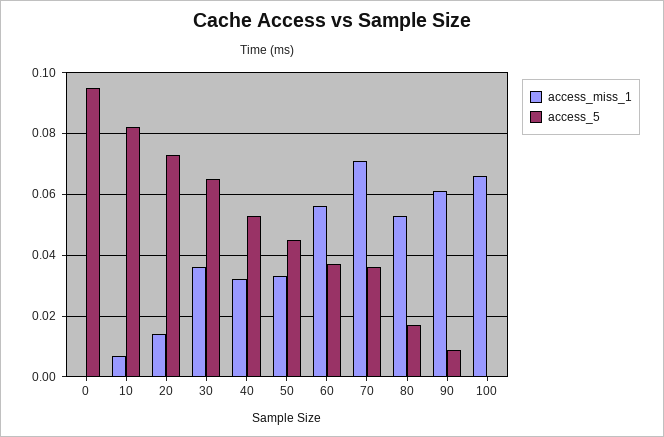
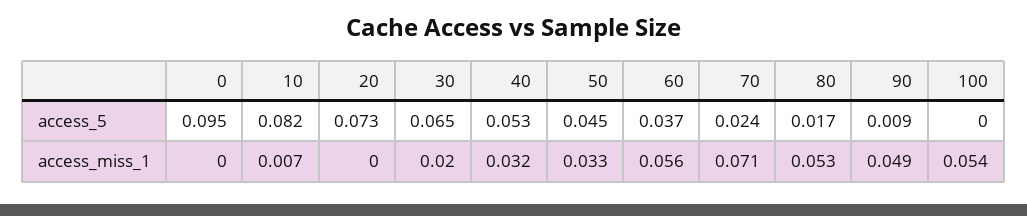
access_miss_1, 20: 0.015 -> 0
access_miss_1, 30: 0.035 -> 0.02
access_5, 70: 0.035 -> 0.024
access_miss_1, 90: 0.06 -> 0.049
access_miss_1, 100: 0.065 -> 0.054

